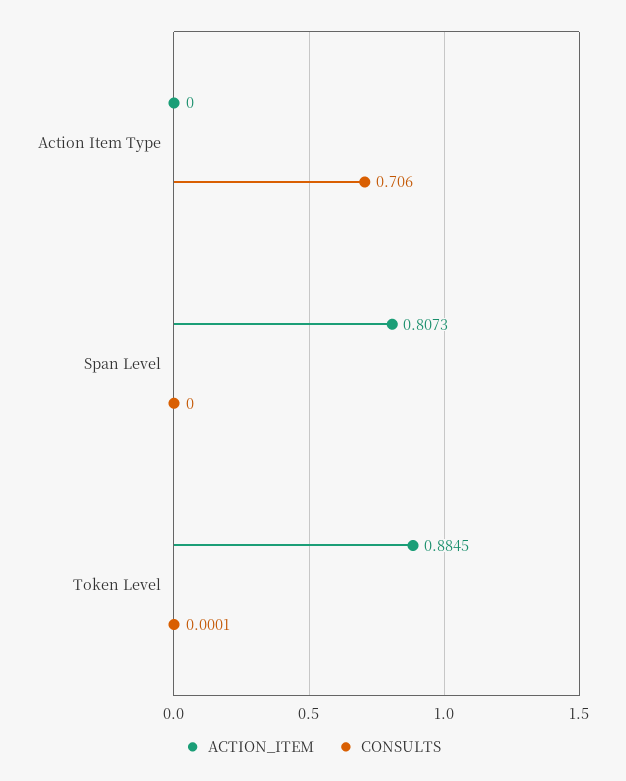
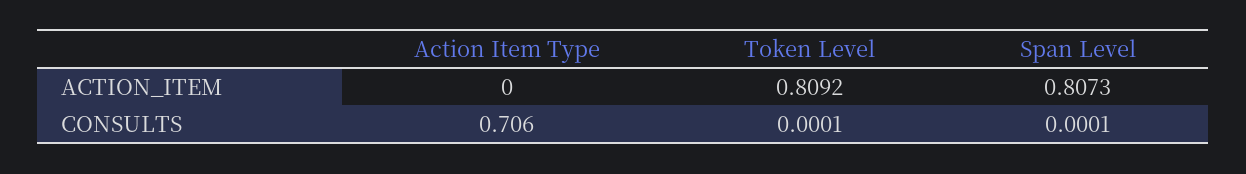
CONSULTS, Span Level: 0 -> 0.0001
ACTION_ITEM, Token Level: 0.8845 -> 0.8092

